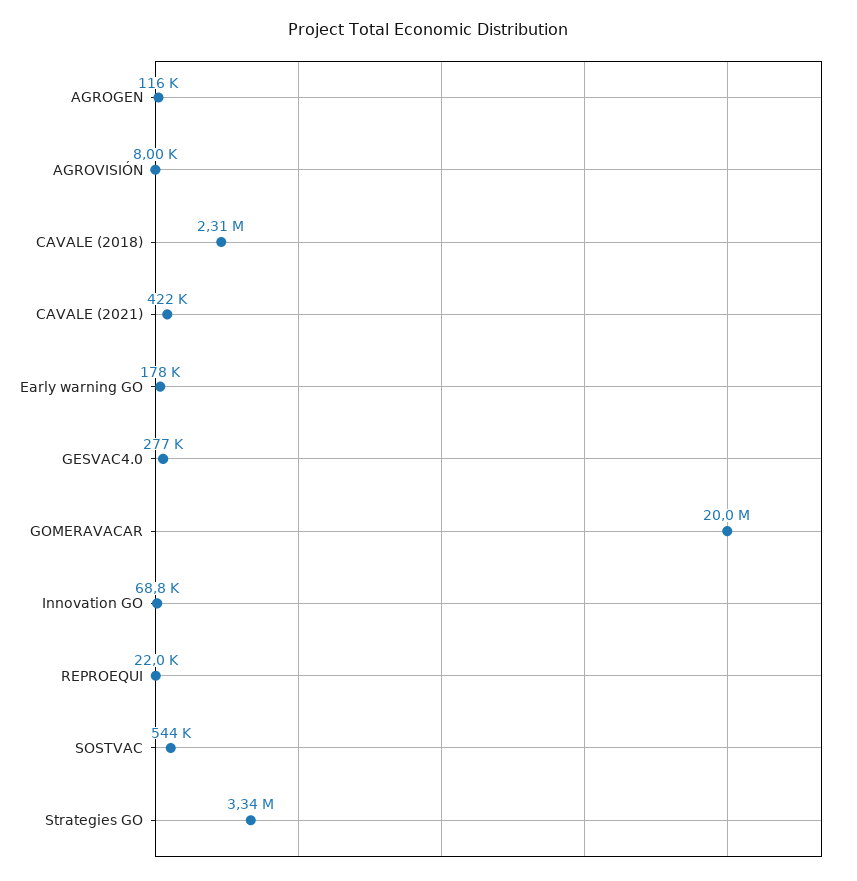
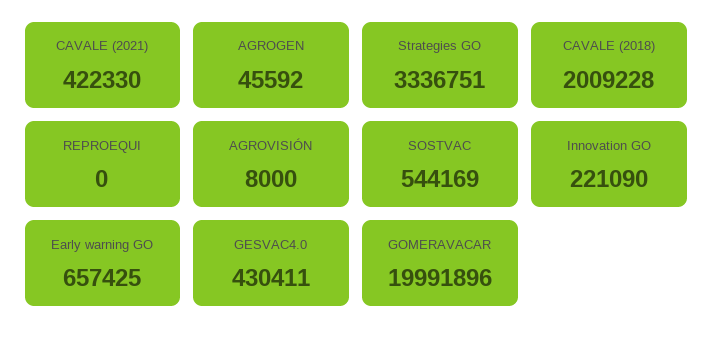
AGROGEN: 116000 -> 45592
CAVALE (2018): 2310000 -> 2009228
Early warning GO: 178000 -> 657425
GESVAC4.0: 277000 -> 430411
Innovation GO: 68800 -> 221090
REPROEQUI: 22000 -> 0

